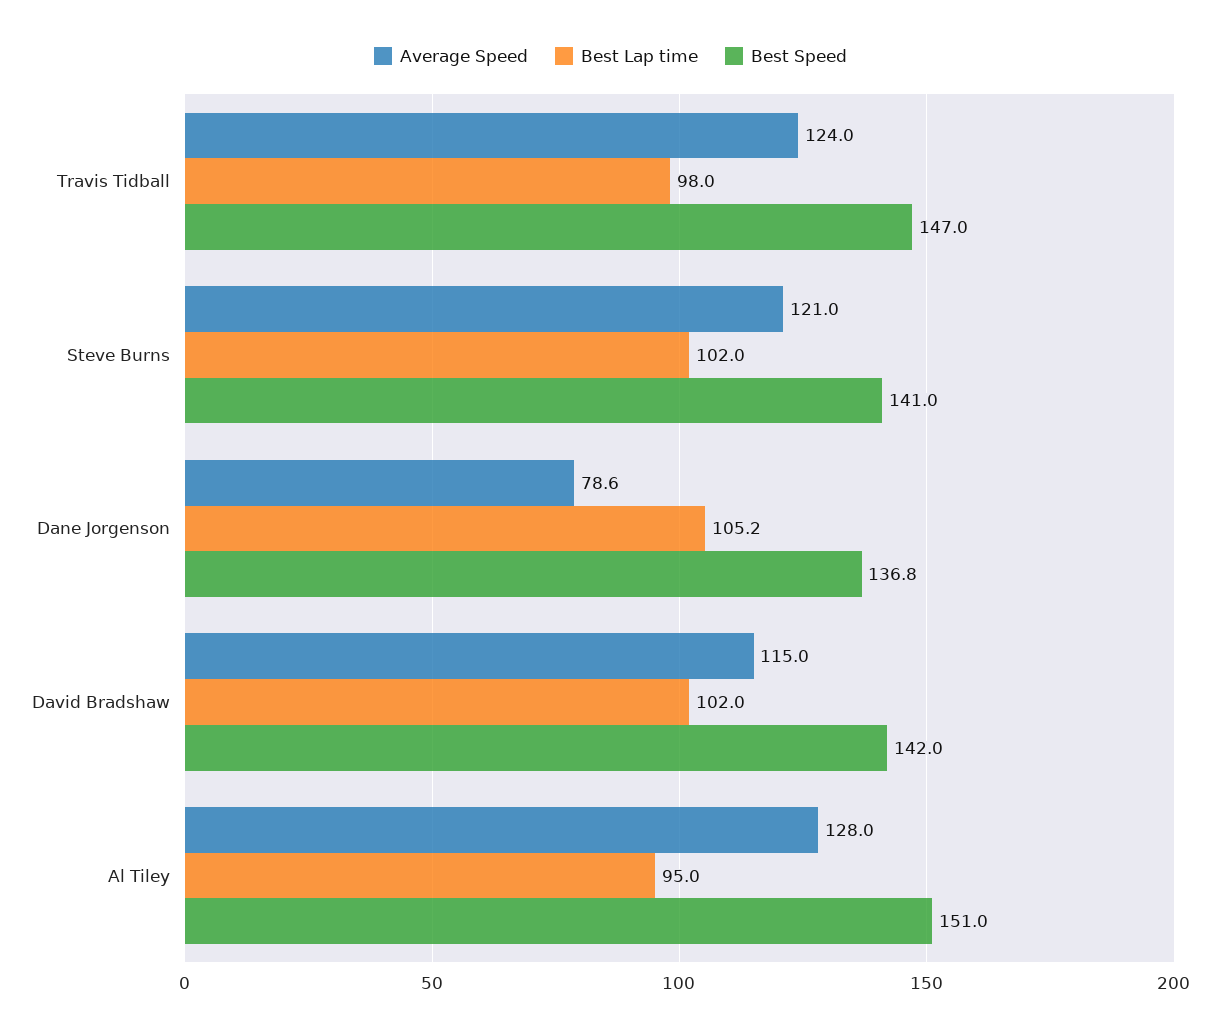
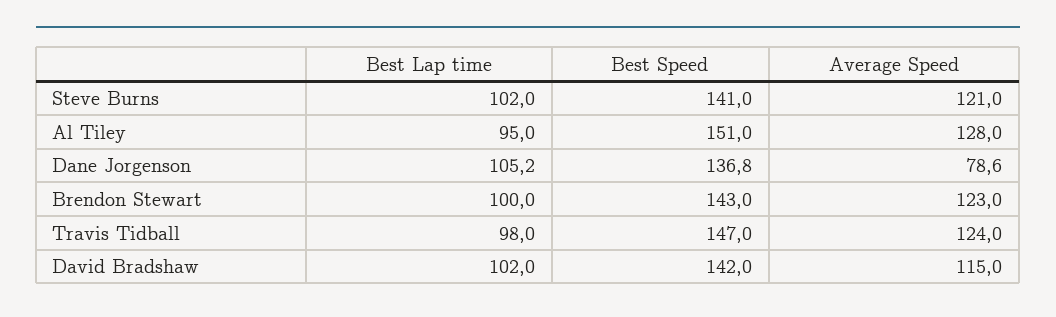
Best Lap time, Brendon Stewart: none -> 100
Best Speed, Brendon Stewart: none -> 143
Average Speed, Brendon Stewart: none -> 123

